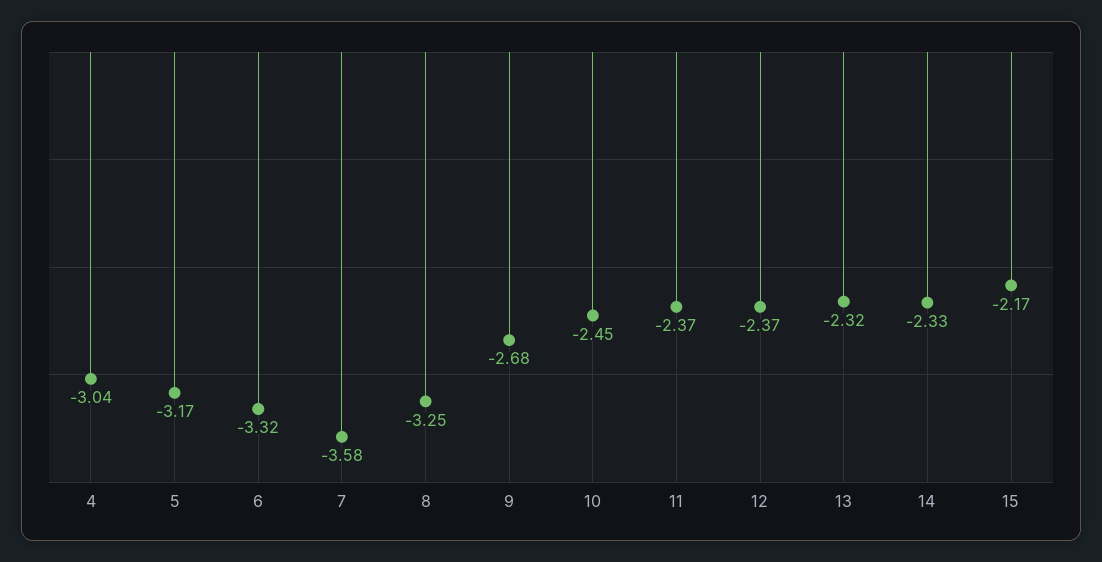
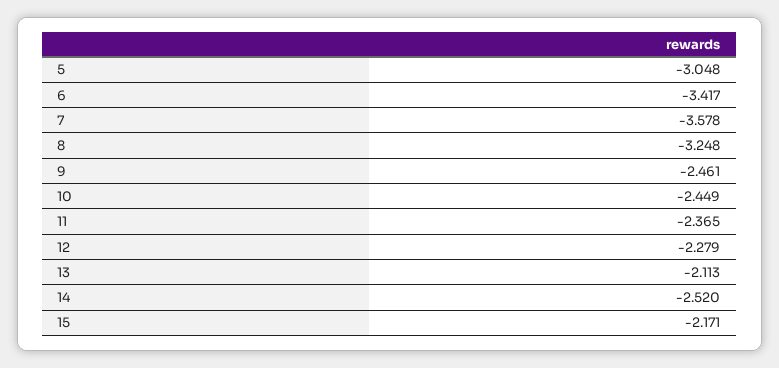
4: -3.04 -> none
5: -3.17 -> -3.048
6: -3.32 -> -3.417
9: -2.68 -> -2.461
12: -2.37 -> -2.279
13: -2.32 -> -2.113
14: -2.33 -> -2.52

